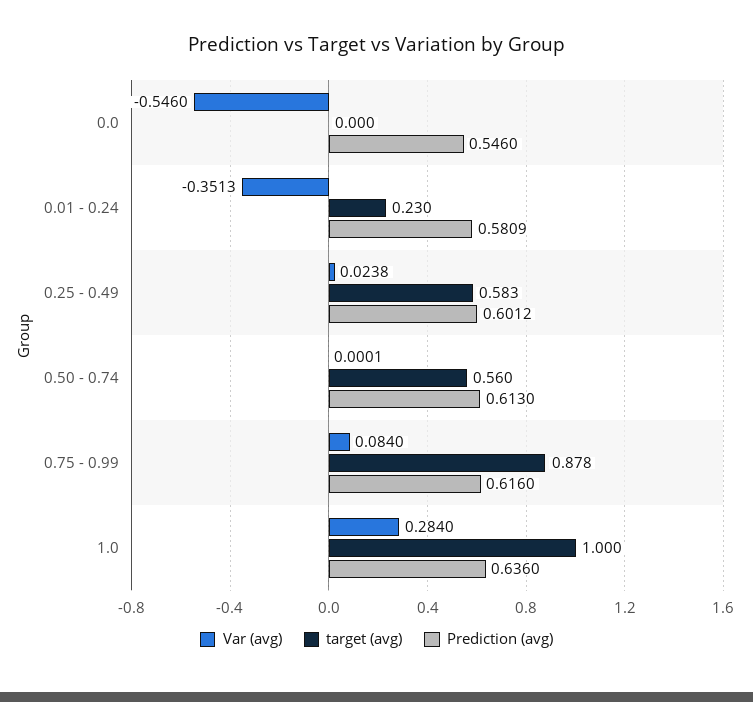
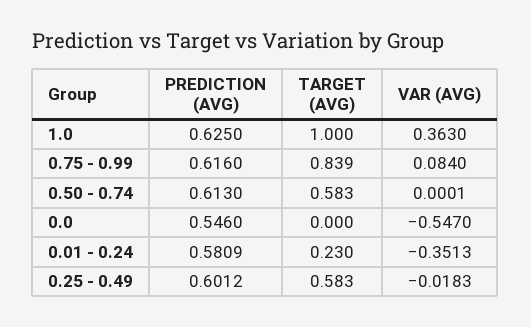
Var (avg), 0.0: -0.546 -> -0.547
Var (avg), 0.25 - 0.49: 0.0238 -> -0.0183
target (avg), 0.50 - 0.74: 0.56 -> 0.583
target (avg), 0.75 - 0.99: 0.878 -> 0.839
Var (avg), 1.0: 0.284 -> 0.363
Prediction (avg), 1.0: 0.636 -> 0.625

